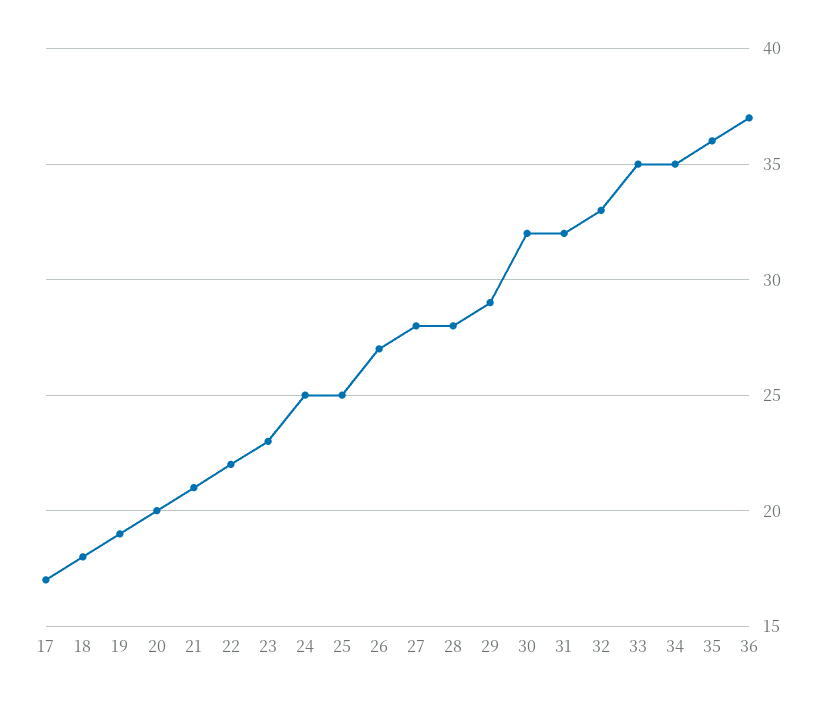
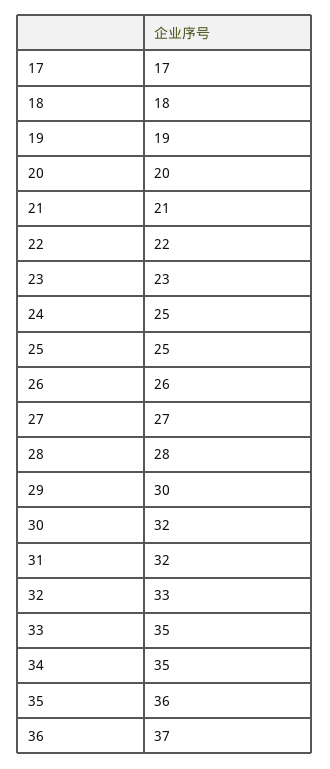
26: 27 -> 26
27: 28 -> 27
29: 29 -> 30

